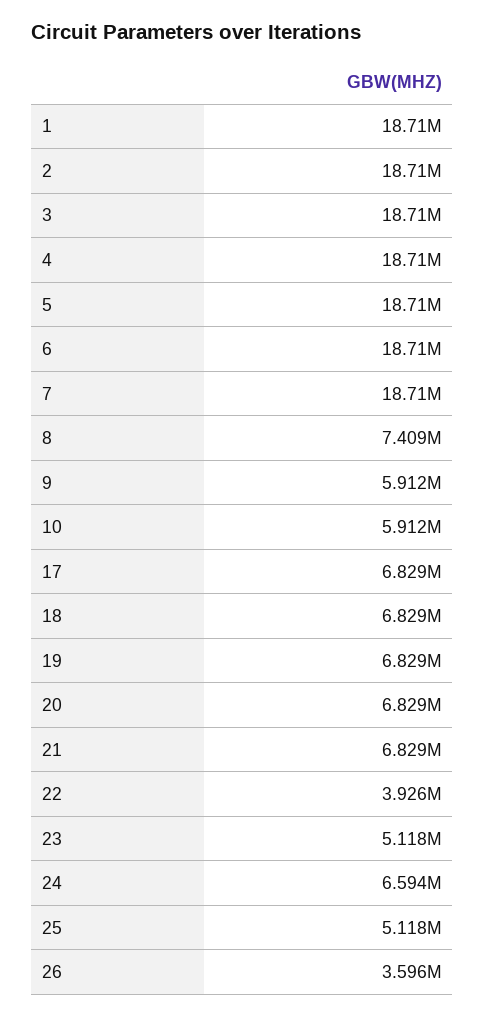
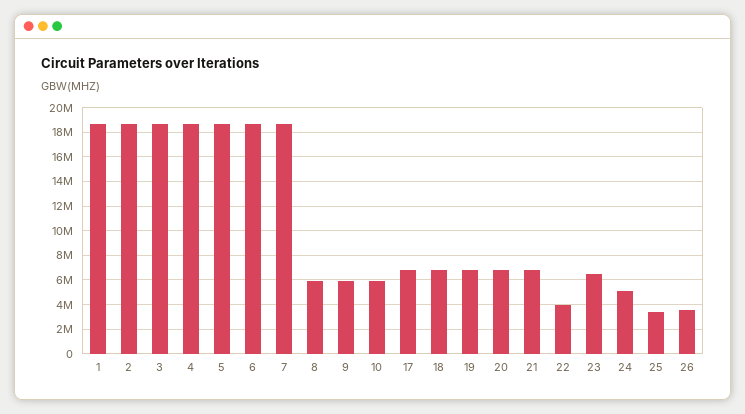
8: 7409000 -> 6000000
23: 5118000 -> 6500000
24: 6594000 -> 5000000
25: 5118000 -> 3500000

